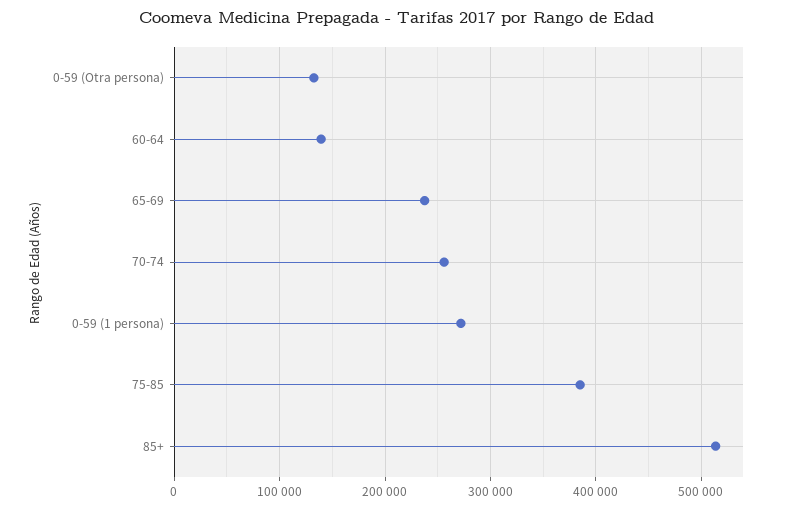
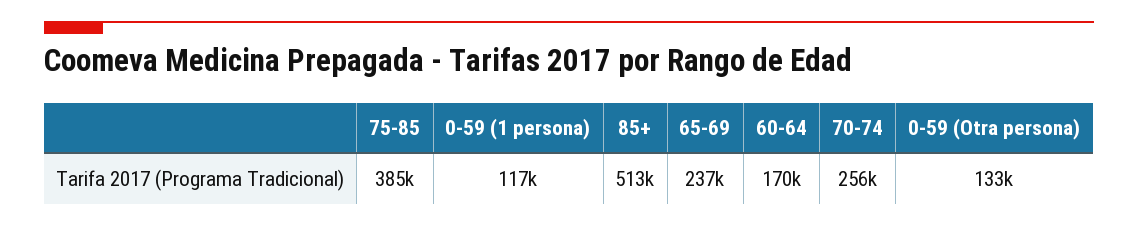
60-64: 140000 -> 170000
0-59 (1 persona): 270000 -> 117000

